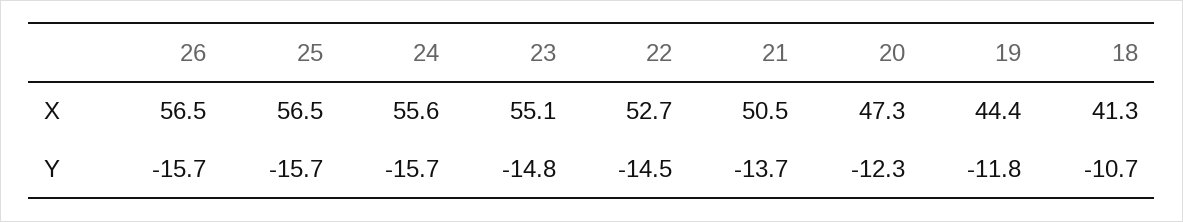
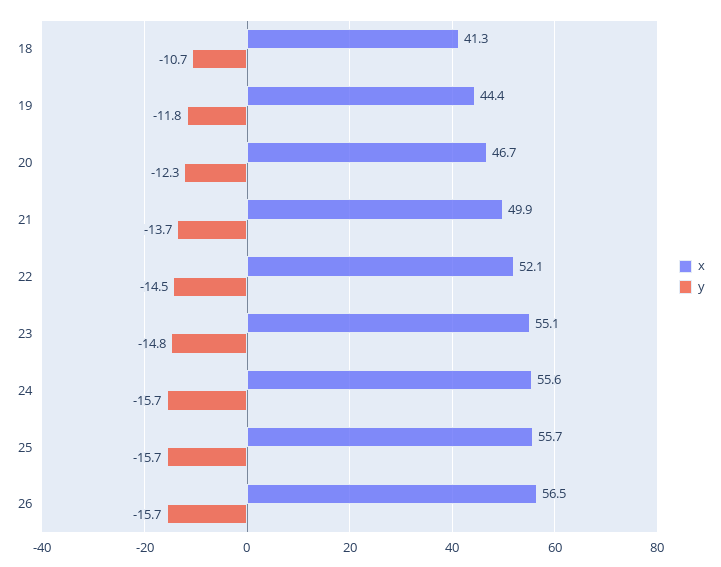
X, 25: 56.5 -> 55.7
X, 22: 52.7 -> 52.1
X, 21: 50.5 -> 49.9
X, 20: 47.3 -> 46.7

